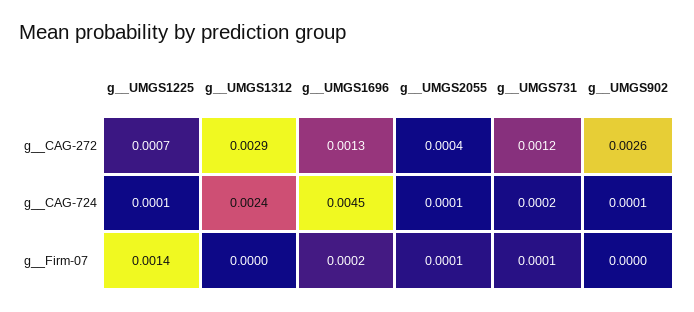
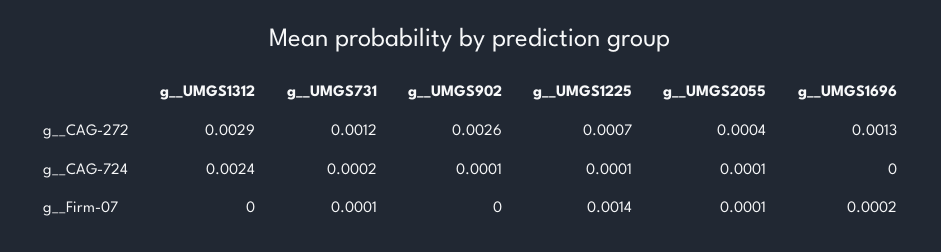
g__UMGS1696, g__CAG-724: 0.0045 -> 0

